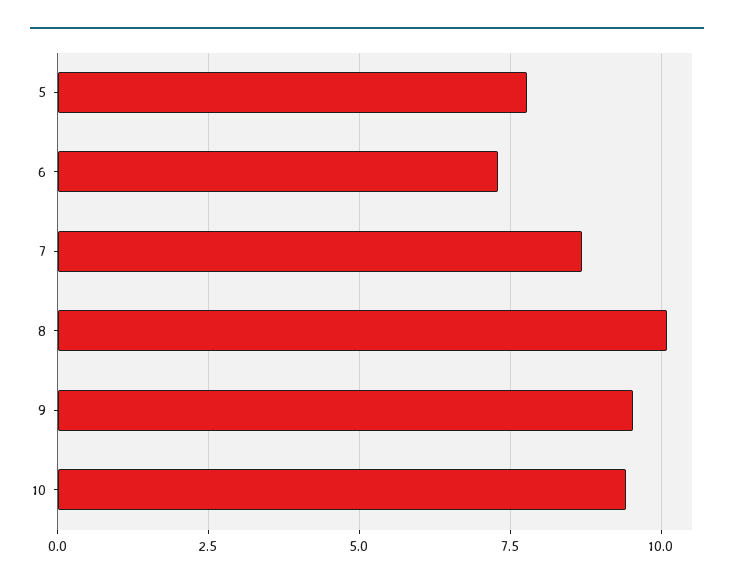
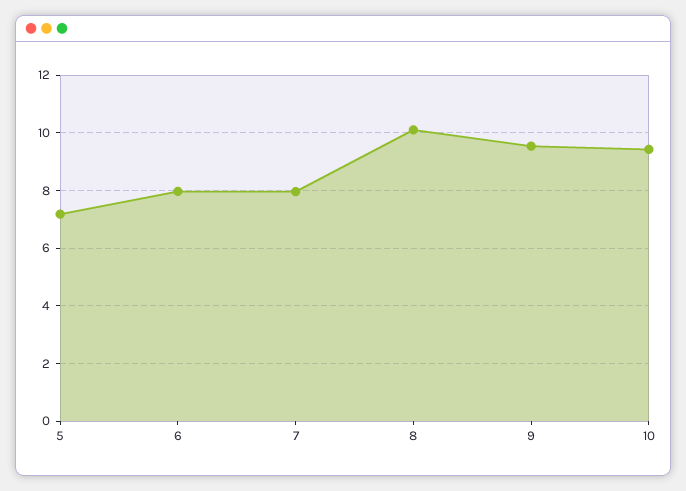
5: 7.75 -> 7.25
6: 7.25 -> 8
7: 8.75 -> 8

